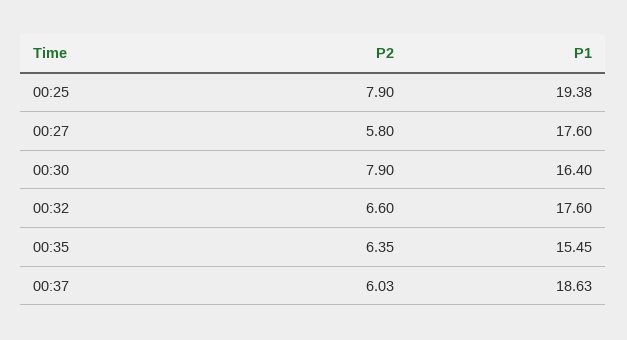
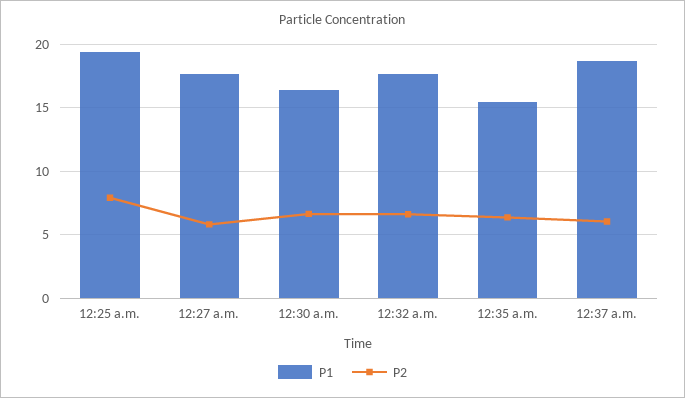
P2, 00:30: 7.9 -> 6.5

